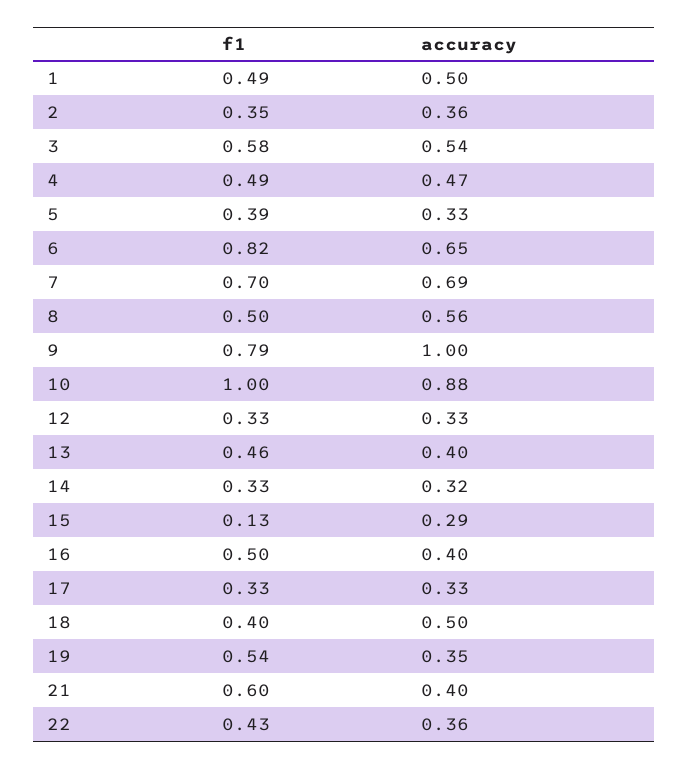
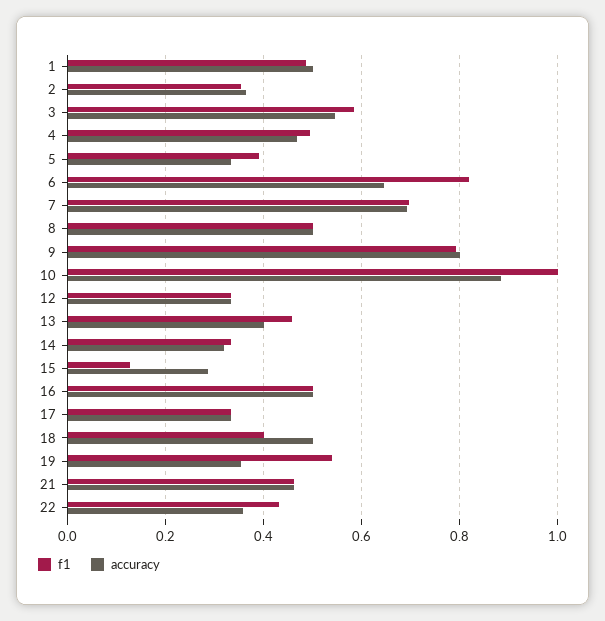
accuracy, 8: 0.56 -> 0.5
accuracy, 9: 1 -> 0.8
accuracy, 16: 0.4 -> 0.5
f1, 21: 0.6 -> 0.46
accuracy, 21: 0.4 -> 0.46

